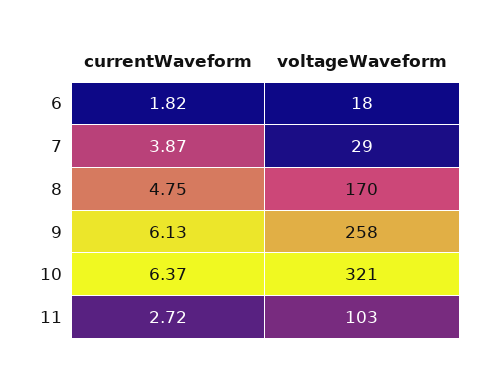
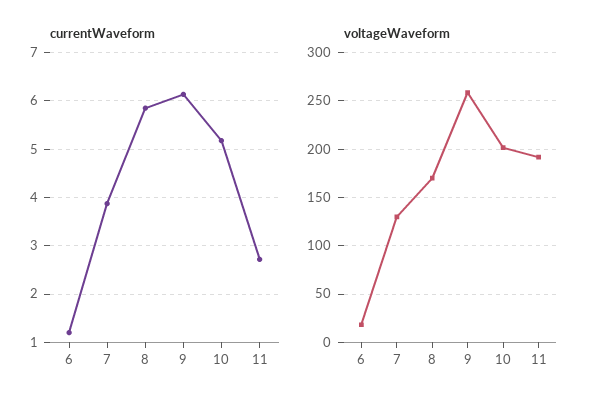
currentWaveform, 6: 1.82 -> 1.2
voltageWaveform, 7: 29 -> 130
currentWaveform, 8: 4.75 -> 5.8
currentWaveform, 10: 6.37 -> 5.2
voltageWaveform, 10: 321 -> 200
voltageWaveform, 11: 103 -> 190

